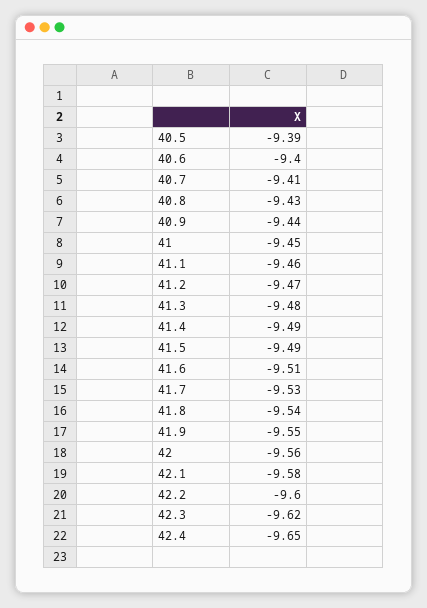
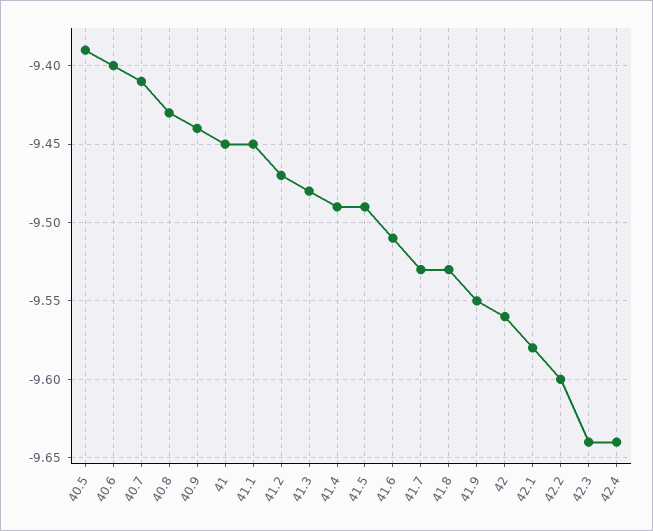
41.1: -9.46 -> -9.45
41.8: -9.54 -> -9.53
42.3: -9.62 -> -9.64
42.4: -9.65 -> -9.64

